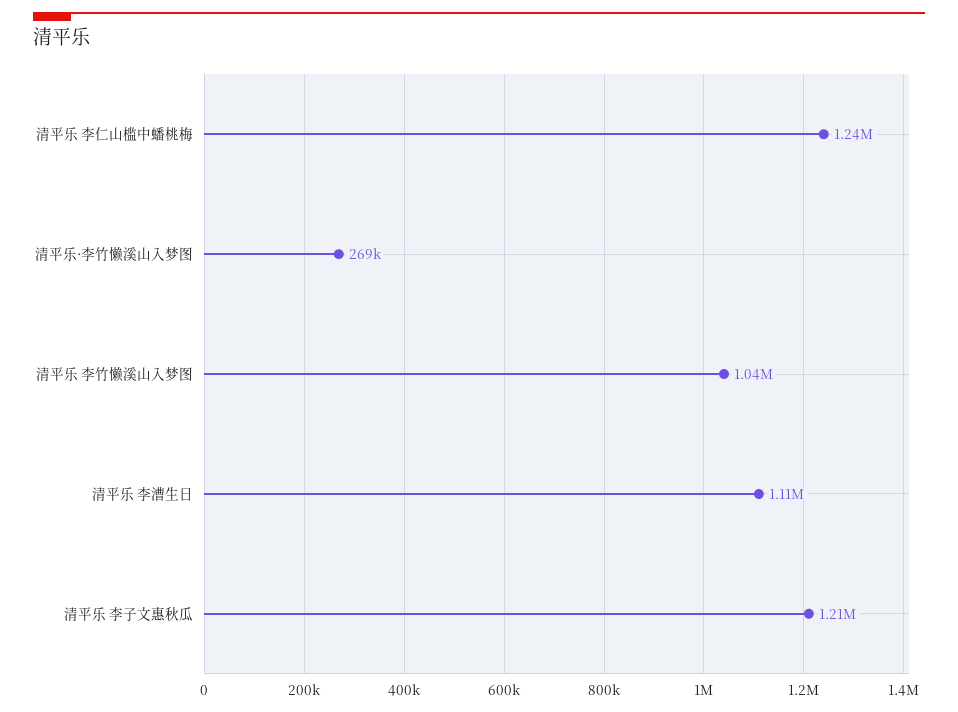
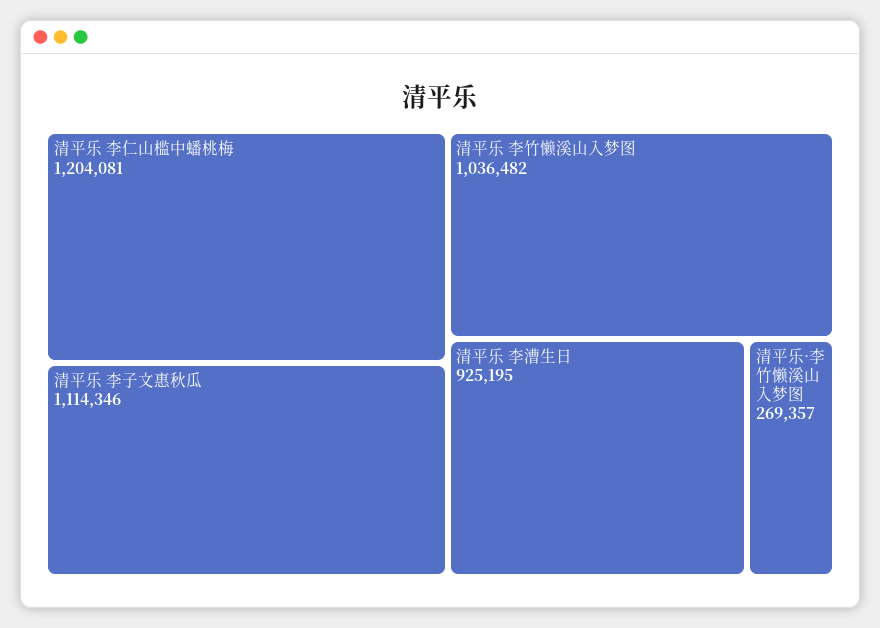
清平乐 李仁山槛中蟠桃梅: 1240000 -> 1204081
清平乐 李漕生日: 1110000 -> 925195
清平乐 李子文惠秋瓜: 1210000 -> 1114346

